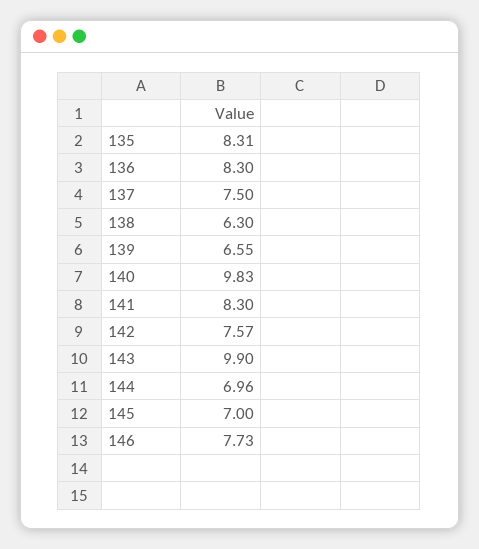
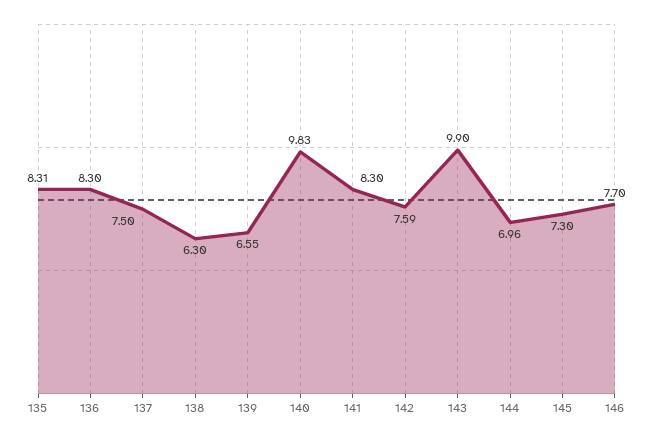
142: 7.57 -> 7.59
145: 7 -> 7.3
146: 7.73 -> 7.7

